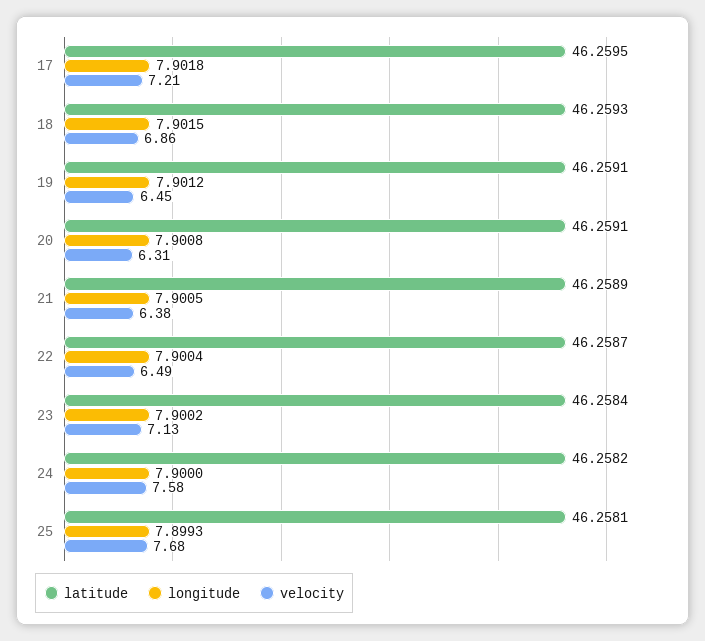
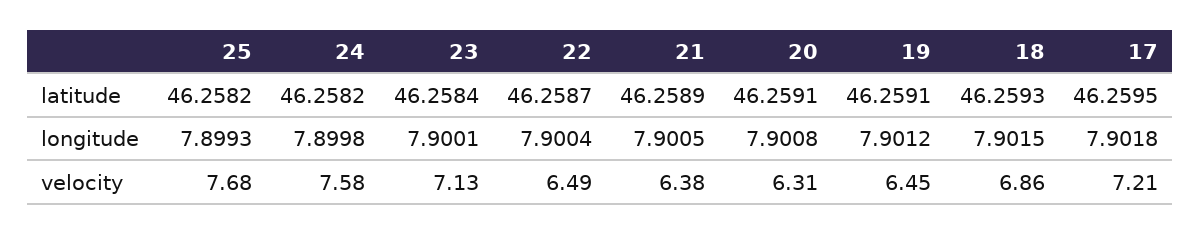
longitude, 23: 7.9002 -> 7.9001
longitude, 24: 7.9 -> 7.8998
latitude, 25: 46.2581 -> 46.2582

